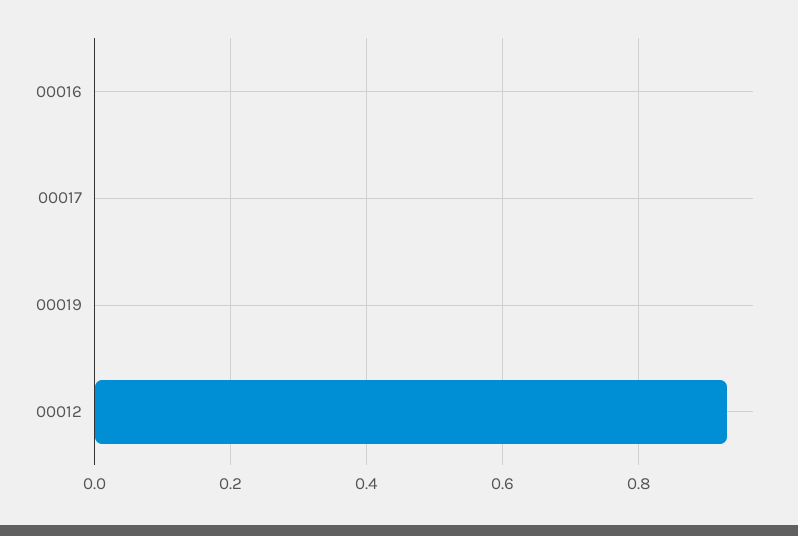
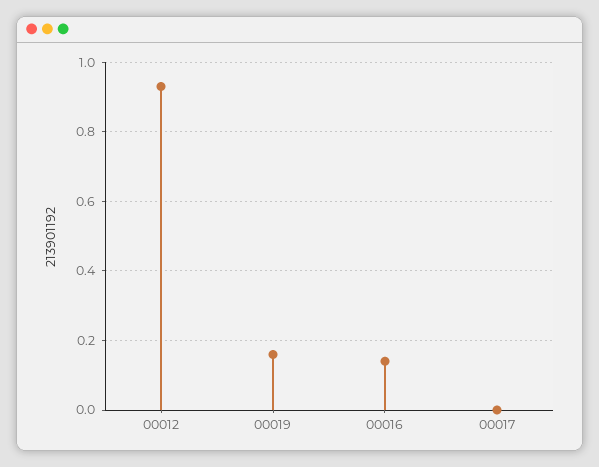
00016: 0 -> 0.15
00019: 0 -> 0.15

